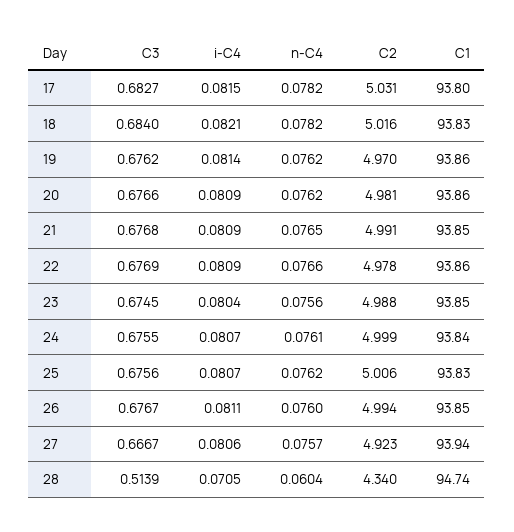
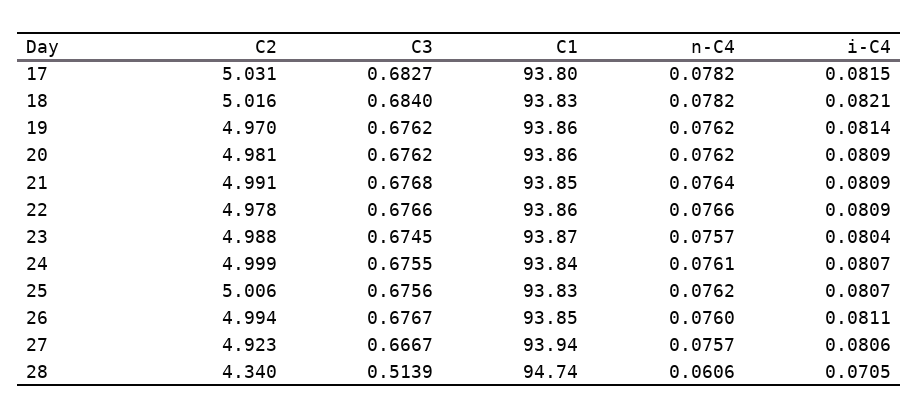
C3, 20: 0.6766 -> 0.6762
n-C4, 21: 0.0765 -> 0.0764
C3, 22: 0.6769 -> 0.6766
n-C4, 23: 0.0756 -> 0.0757
C1, 23: 93.85 -> 93.87
n-C4, 28: 0.0604 -> 0.0606

